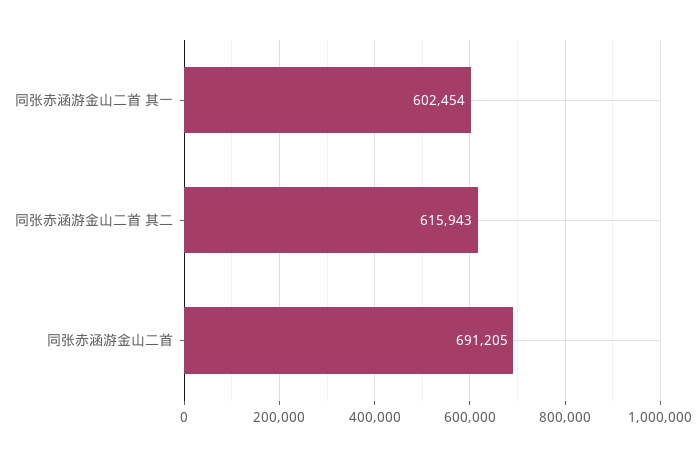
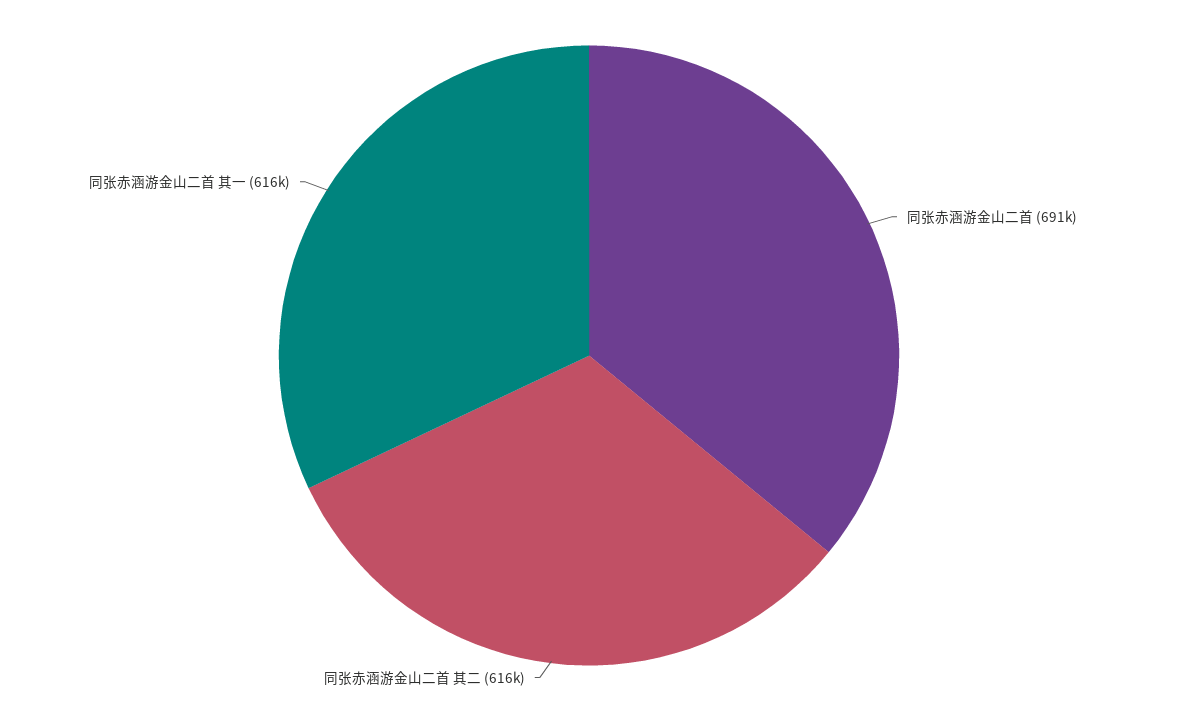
同张赤涵游金山二首 其一: 602454 -> 616000

